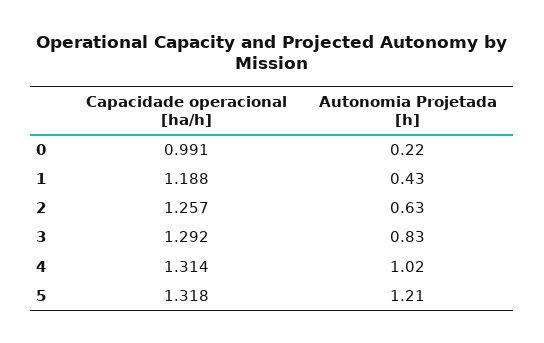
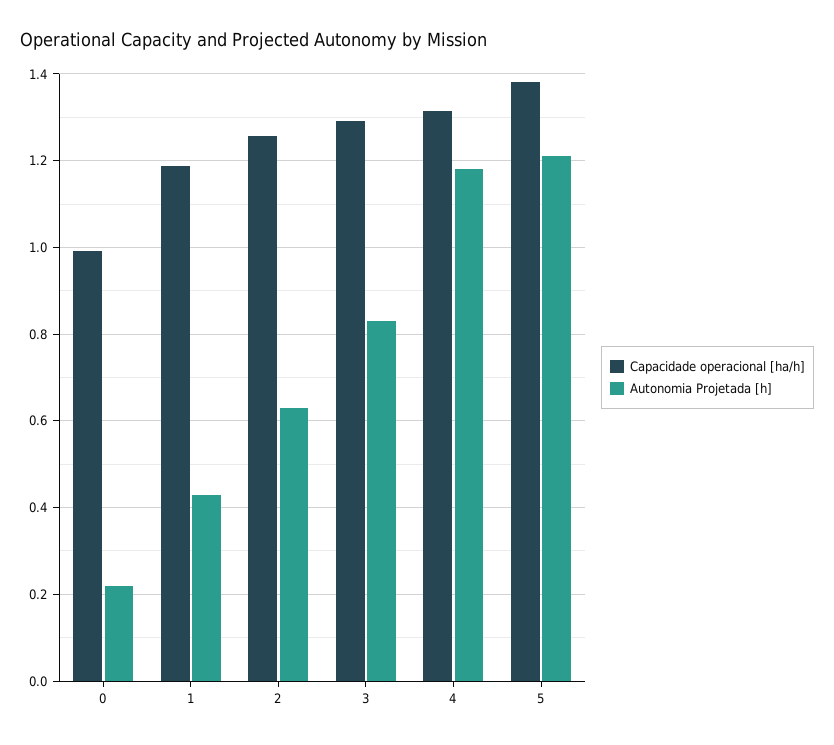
Autonomia Projetada [h], 4: 1.02 -> 1.18
Capacidade operacional [ha/h], 5: 1.318 -> 1.38

